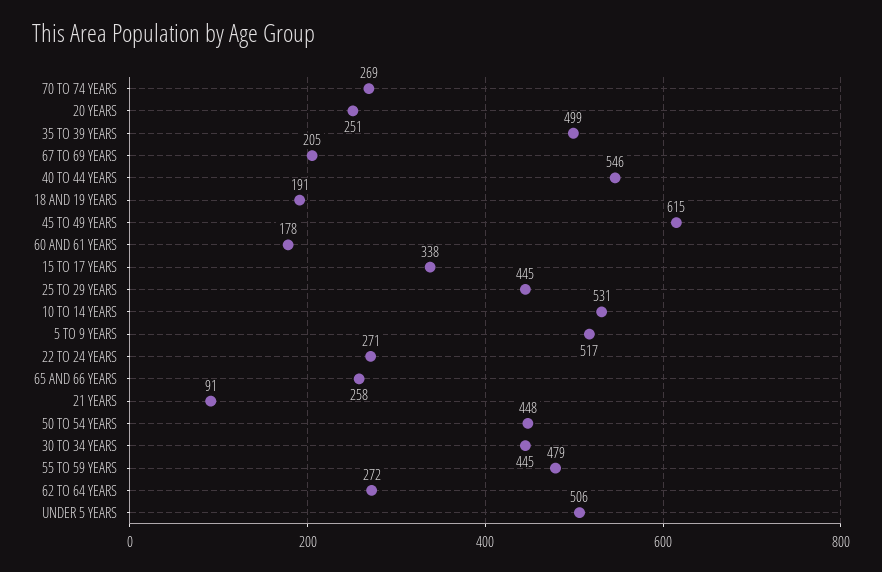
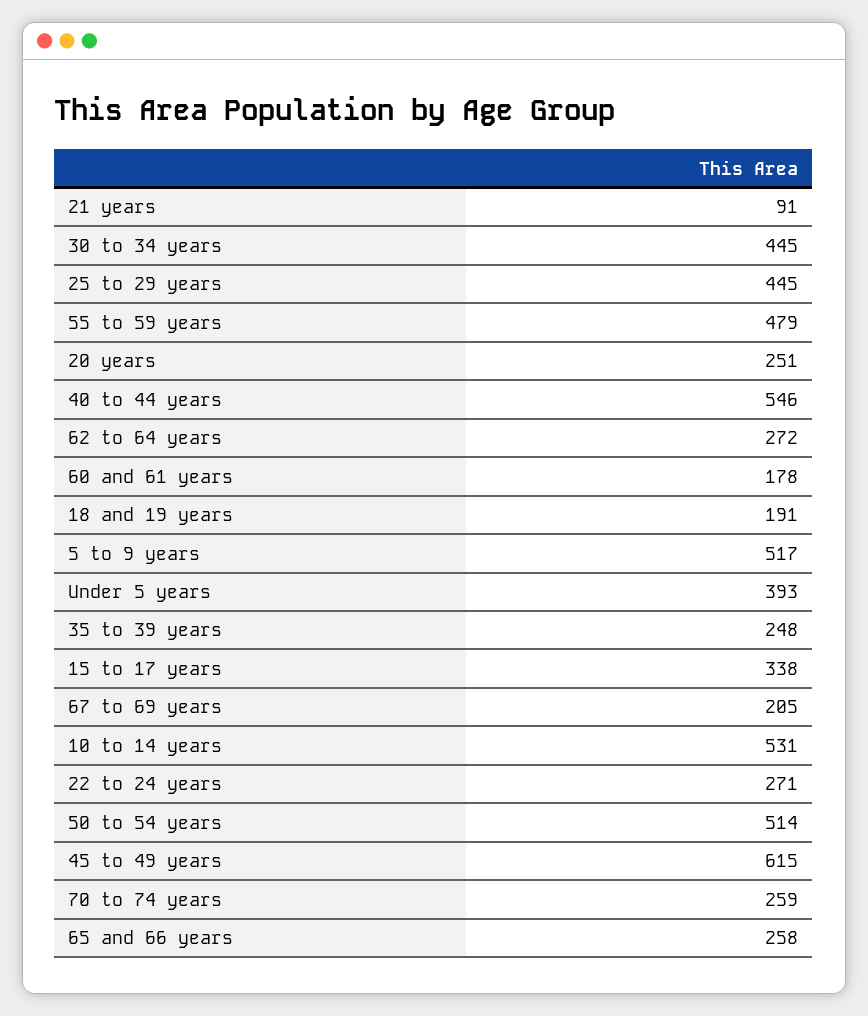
70 TO 74 YEARS: 269 -> 259
35 TO 39 YEARS: 499 -> 248
50 TO 54 YEARS: 448 -> 514
UNDER 5 YEARS: 506 -> 393

